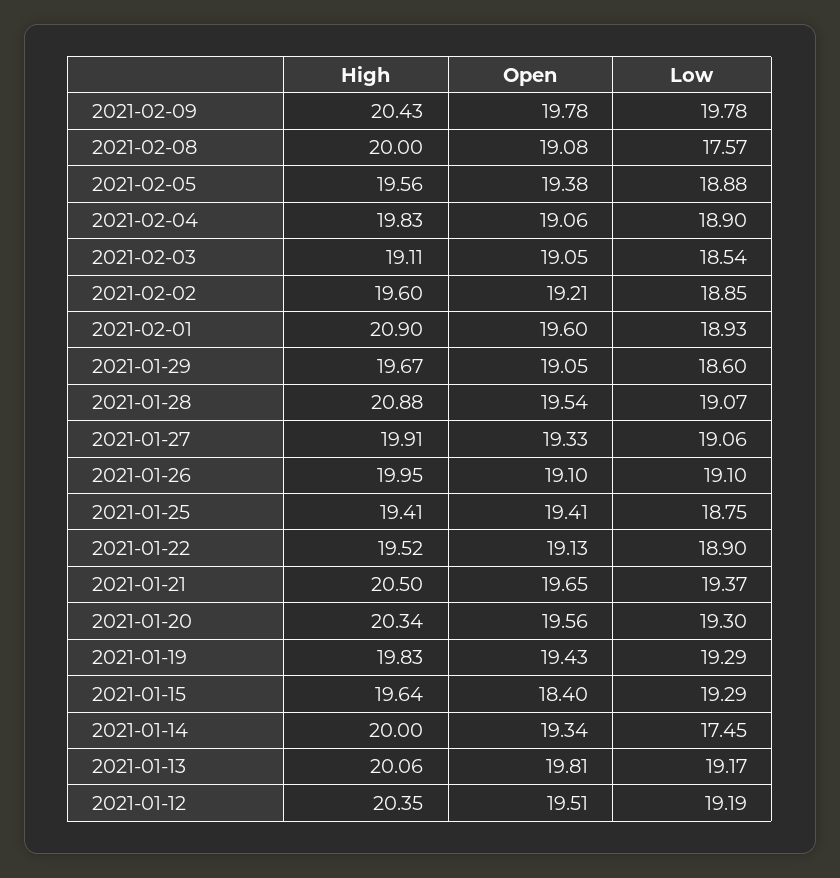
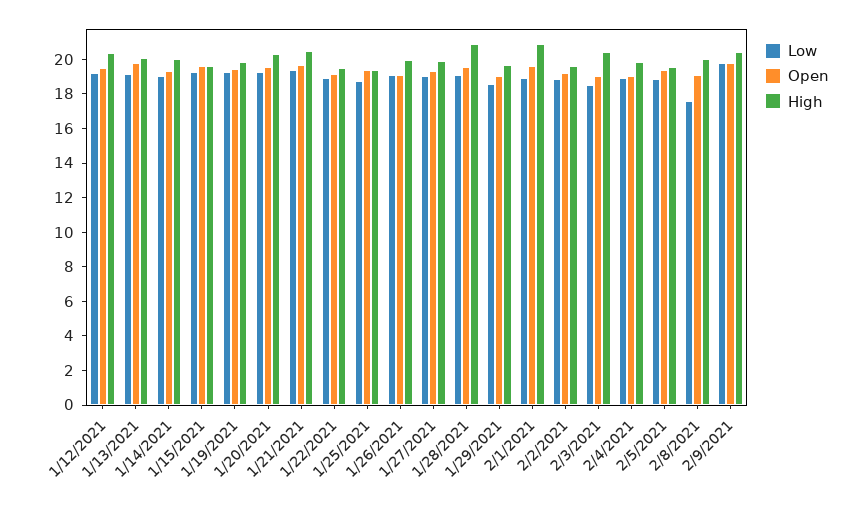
High, 2021-02-03: 19.11 -> 20.5
Open, 2021-01-15: 18.4 -> 19.5
Low, 2021-01-14: 17.45 -> 19

